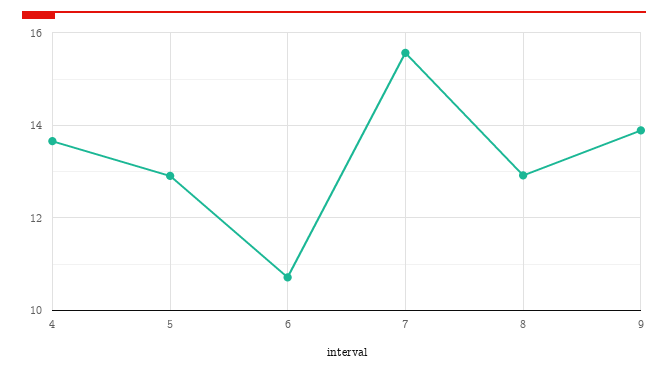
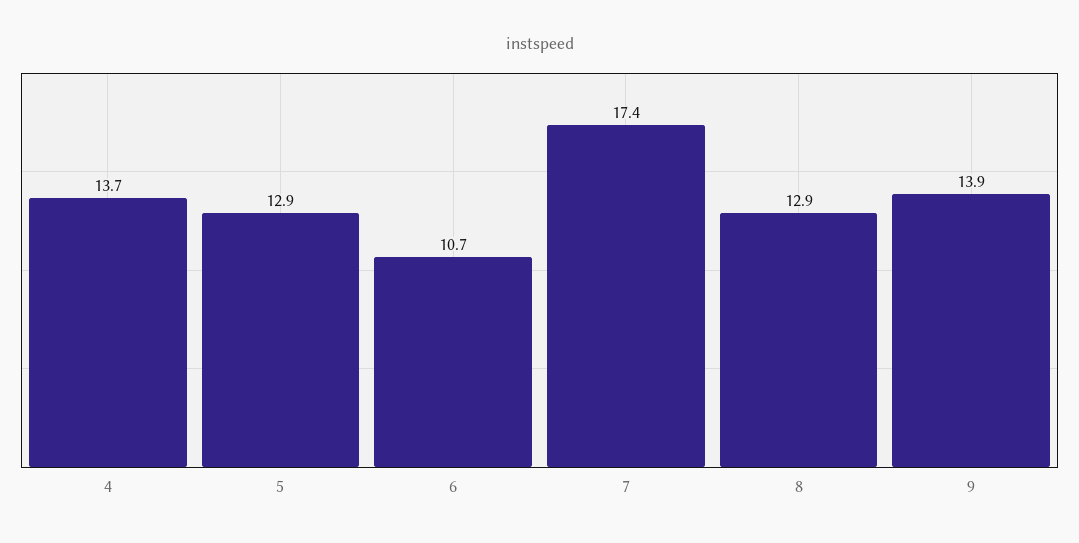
7: 15.6 -> 17.4

